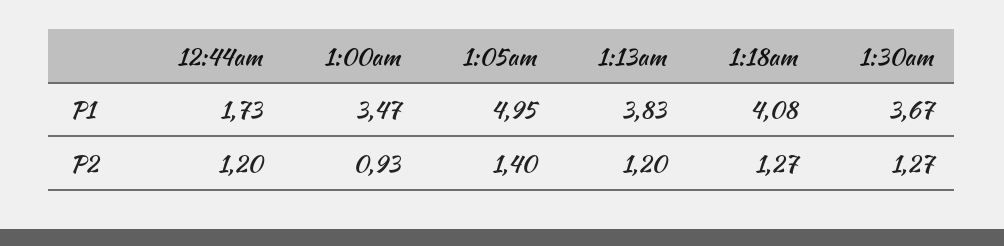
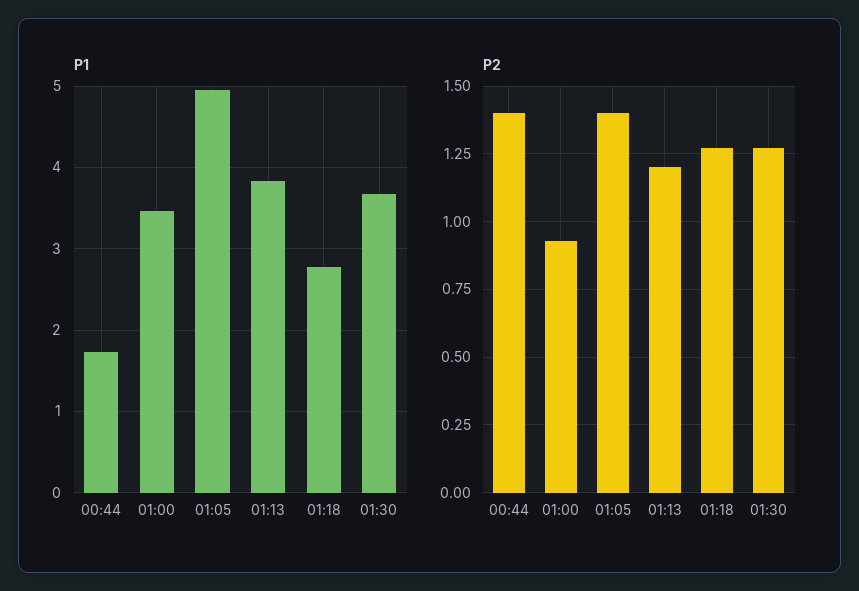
P1, 1:18am: 4.08 -> 2.8
P2, 12:44am: 1.2 -> 1.4

